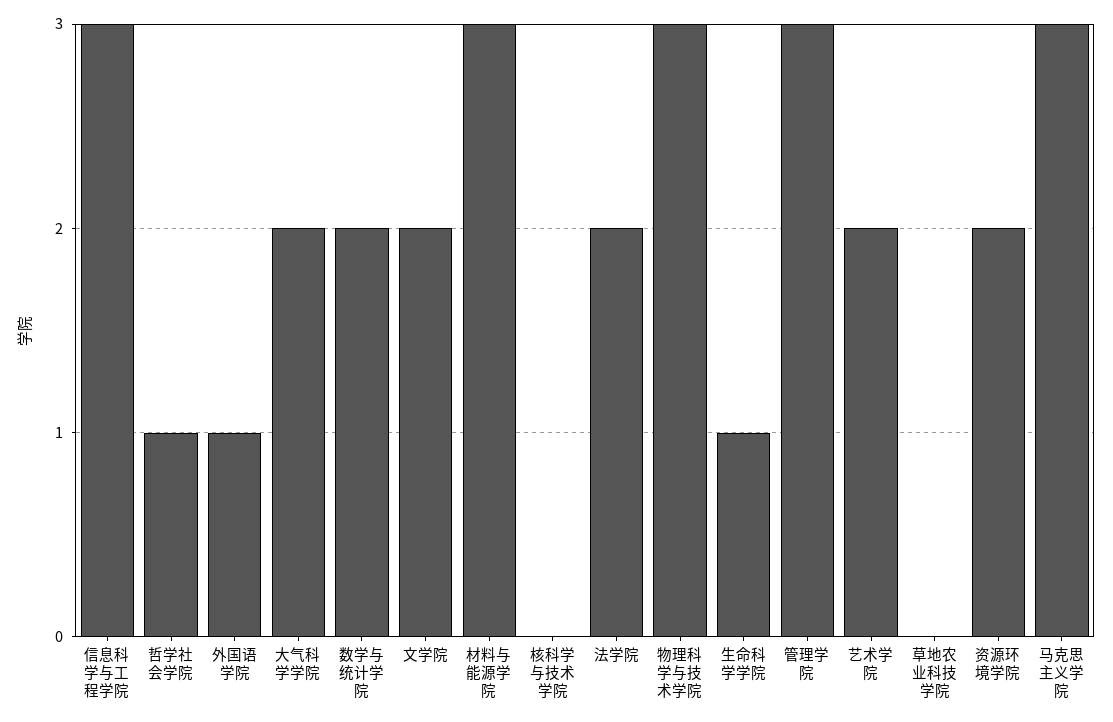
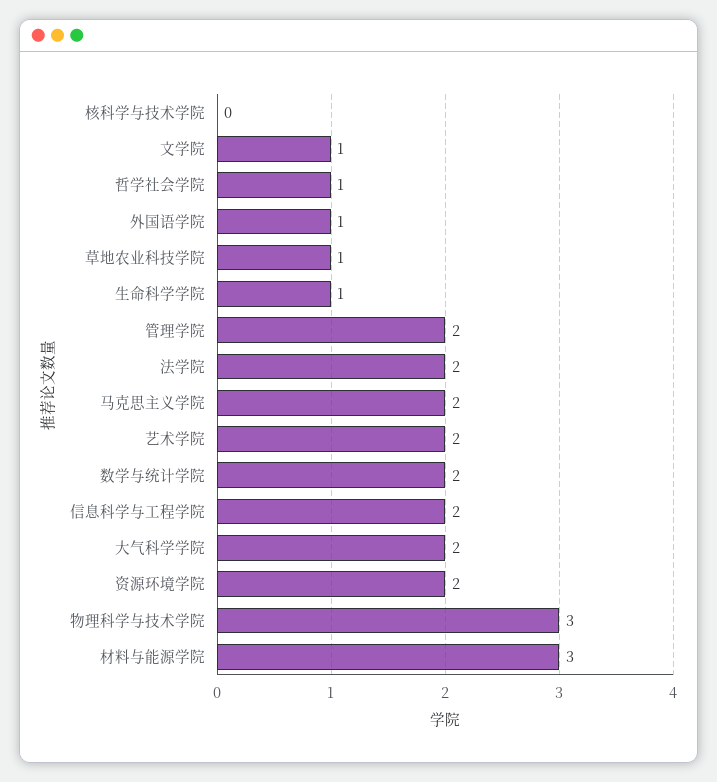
信息科学与工程学院: 3 -> 2
文学院: 2 -> 1
管理学院: 3 -> 2
草地农业科技学院: 0 -> 1
马克思主义学院: 3 -> 2

